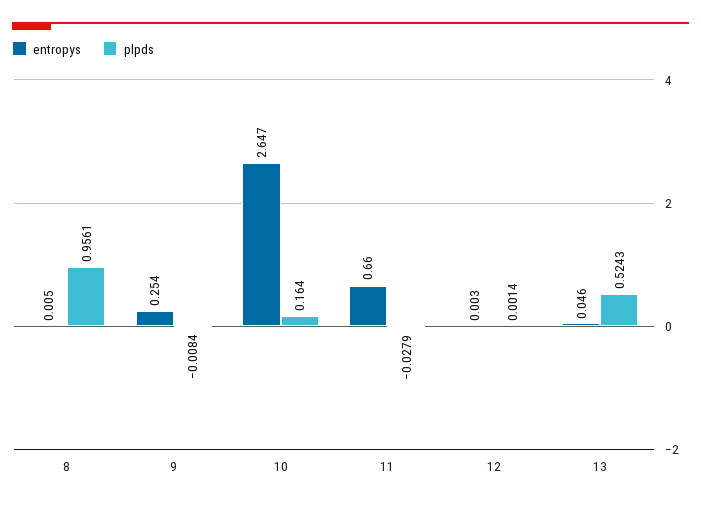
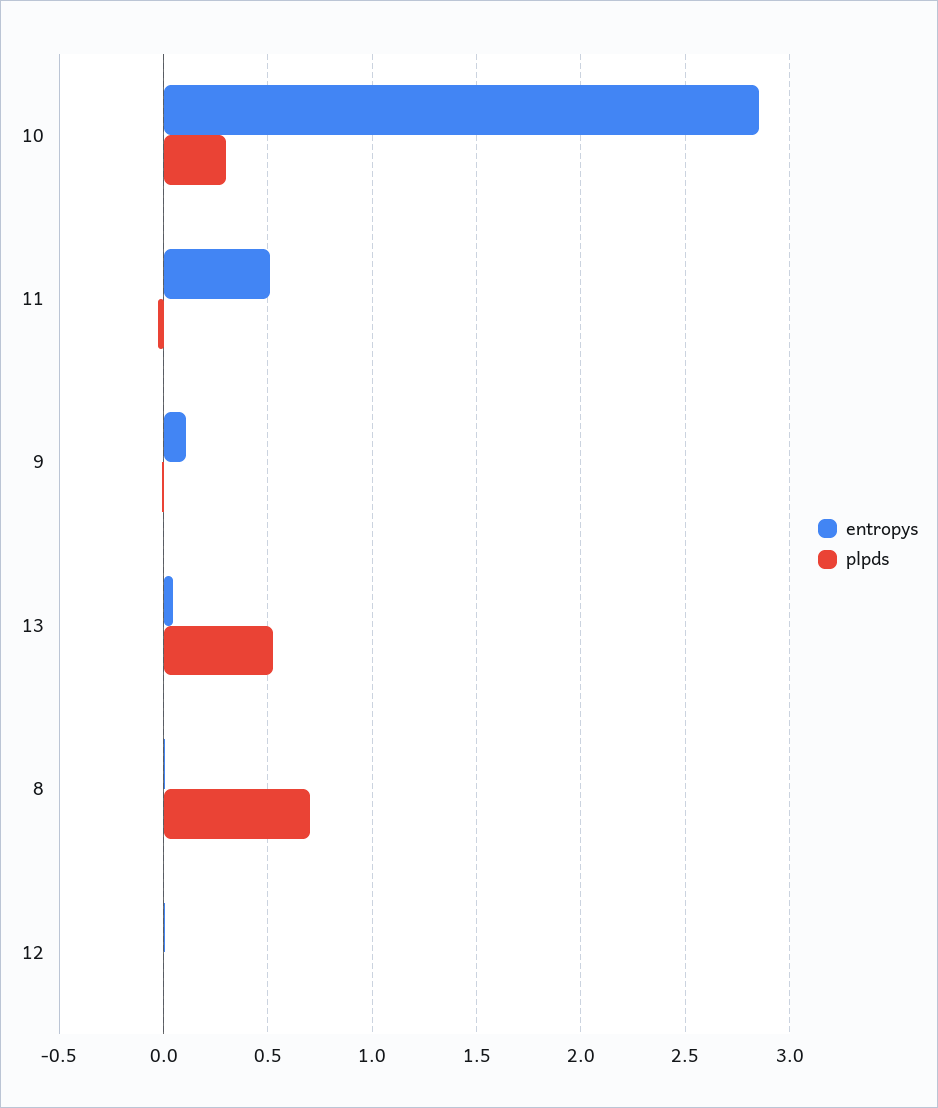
plpds, 8: 0.9561 -> 0.7
entropys, 9: 0.254 -> 0.1
entropys, 10: 2.647 -> 2.85
plpds, 10: 0.164 -> 0.3
entropys, 11: 0.66 -> 0.5

